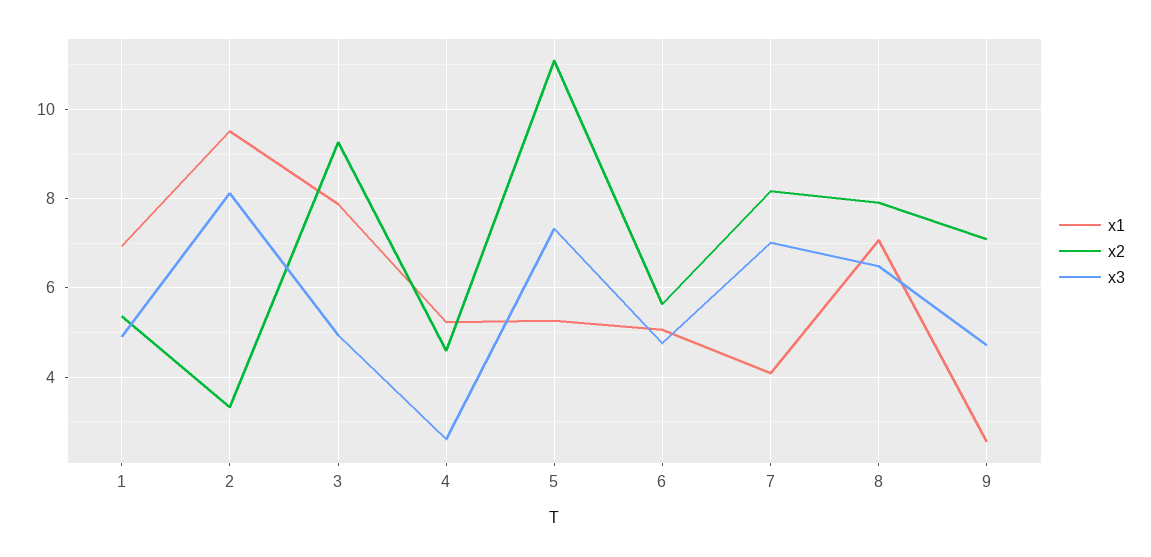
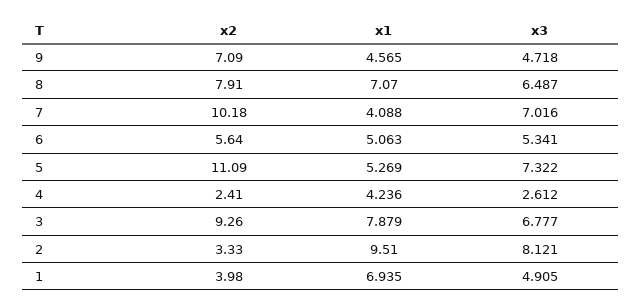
x2, 1: 5.4 -> 3.98
x3, 3: 5 -> 6.777
x1, 4: 5.2 -> 4.236
x2, 4: 4.6 -> 2.41
x3, 6: 4.8 -> 5.341
x2, 7: 8.2 -> 10.18
x1, 9: 2.6 -> 4.565

